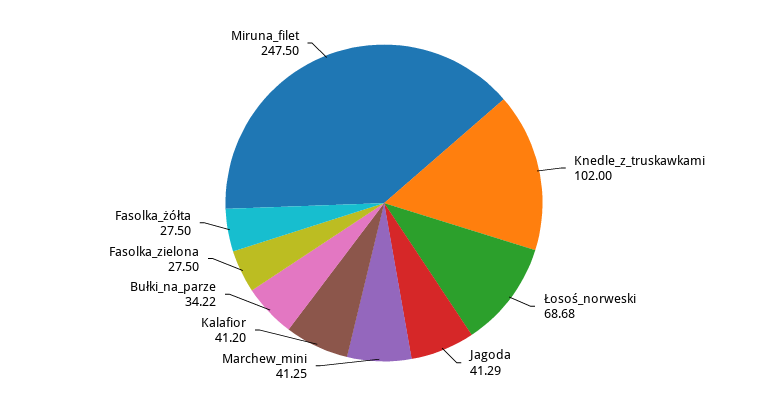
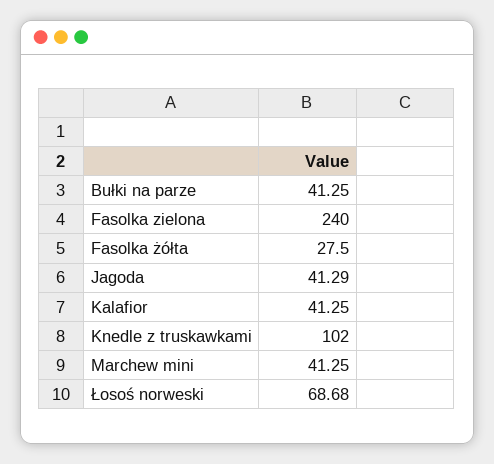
Kalafior: 41.2 -> 41.25
Bułki_na_parze: 34.22 -> 41.25
Fasolka_zielona: 27.5 -> 240
Miruna_filet: 247.5 -> none

